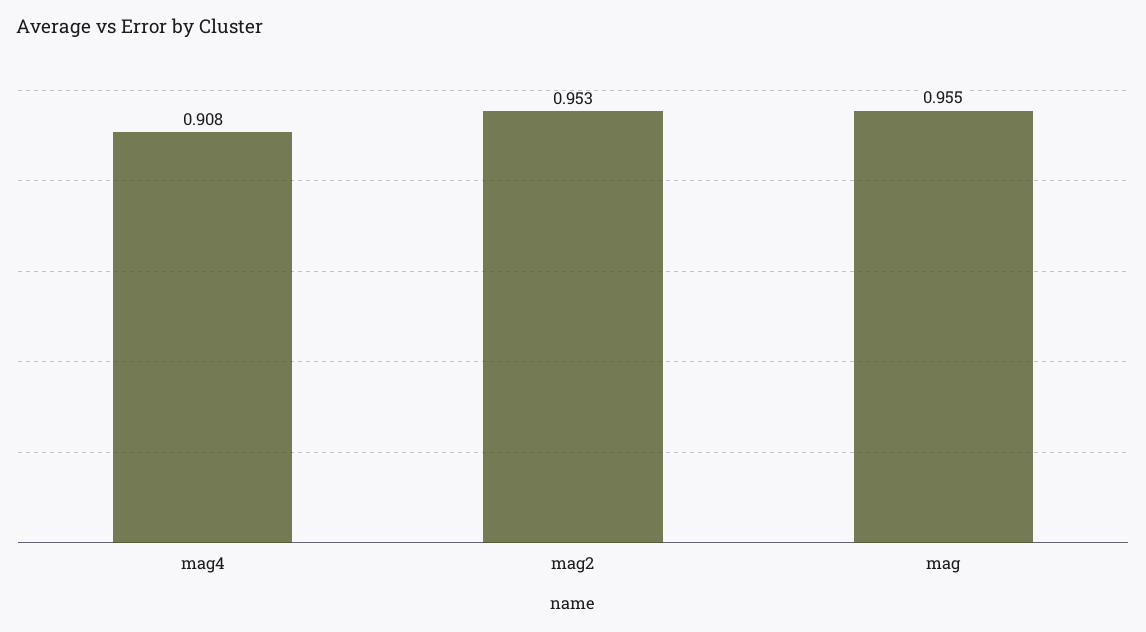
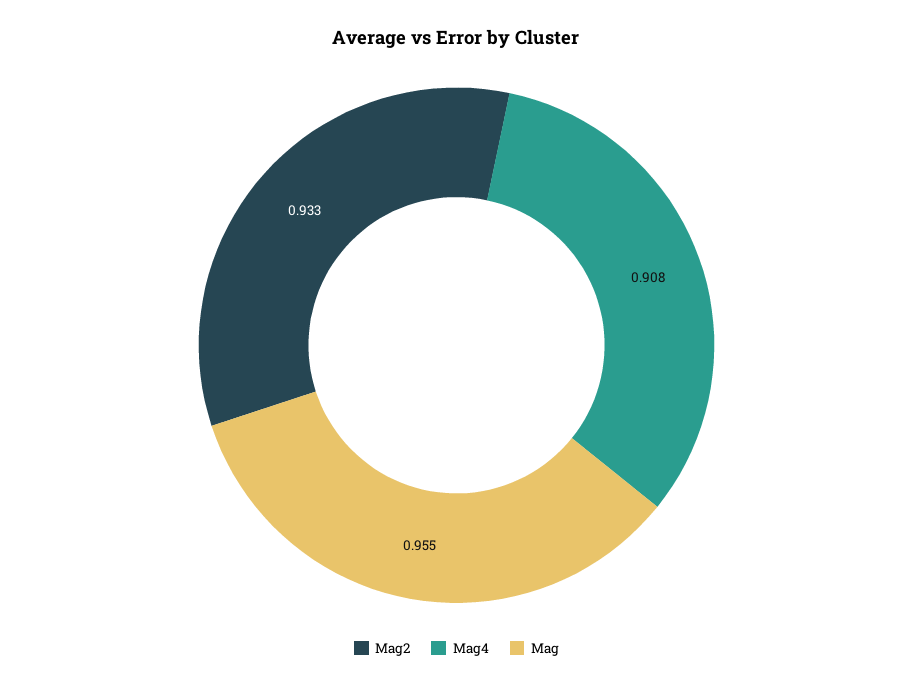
mag2: 0.953 -> 0.933

